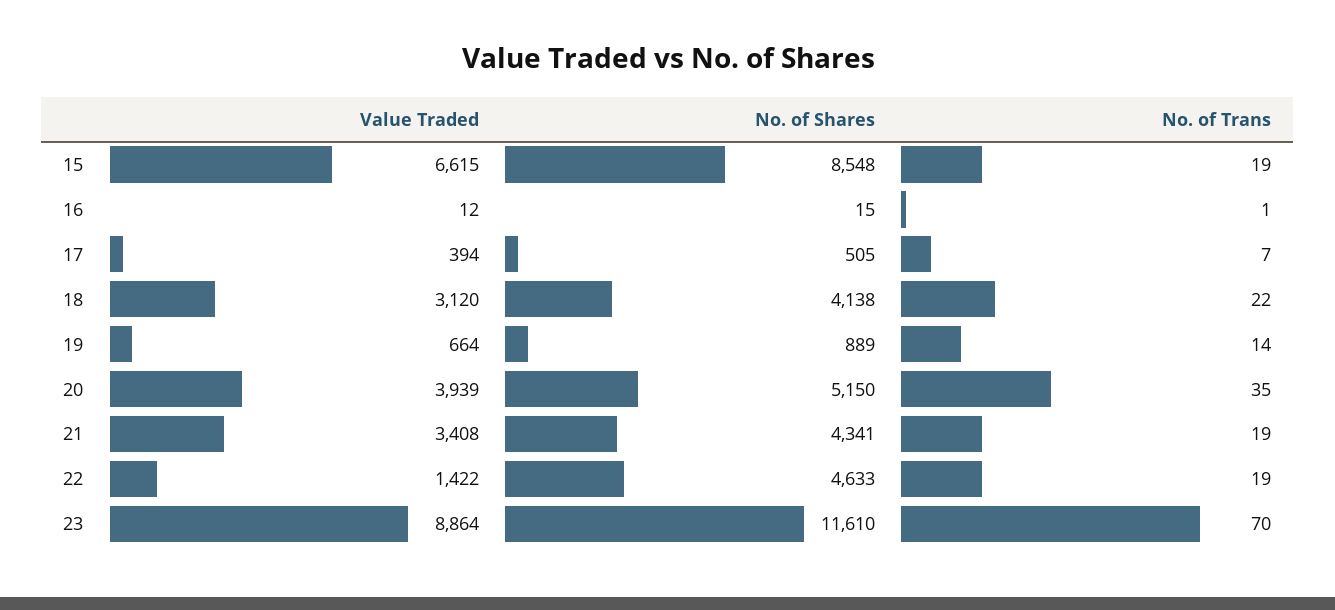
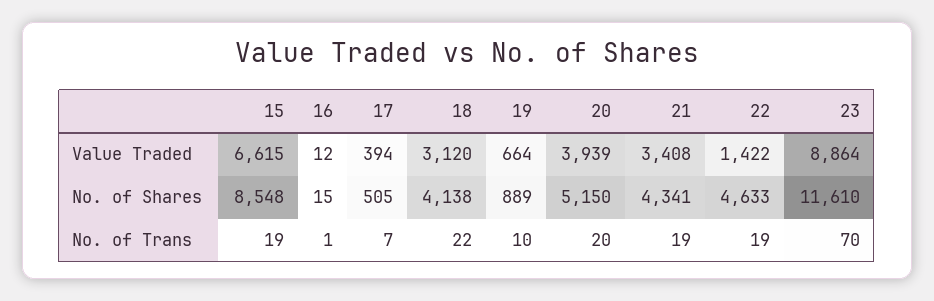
No. of Trans, 19: 14 -> 10
No. of Trans, 20: 35 -> 20

